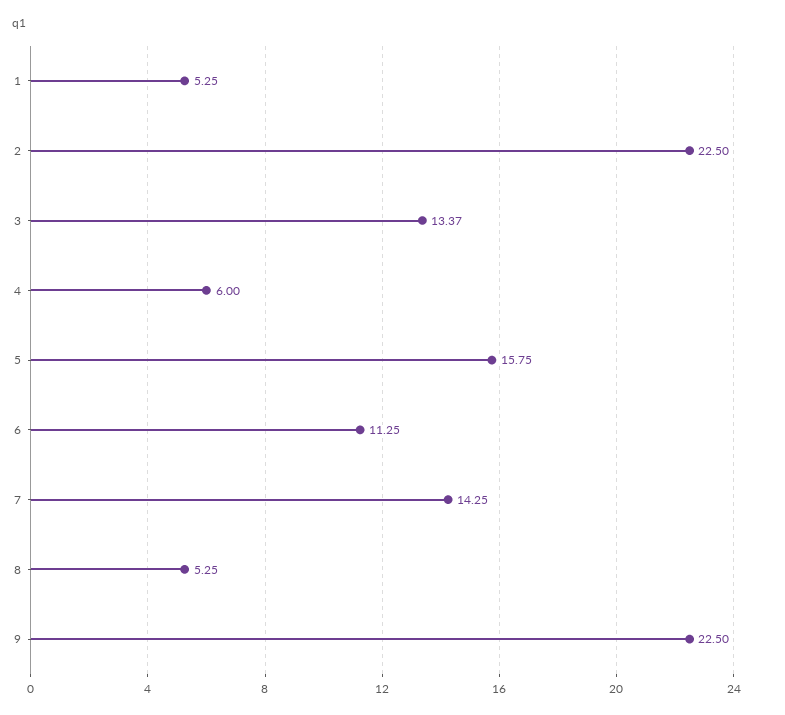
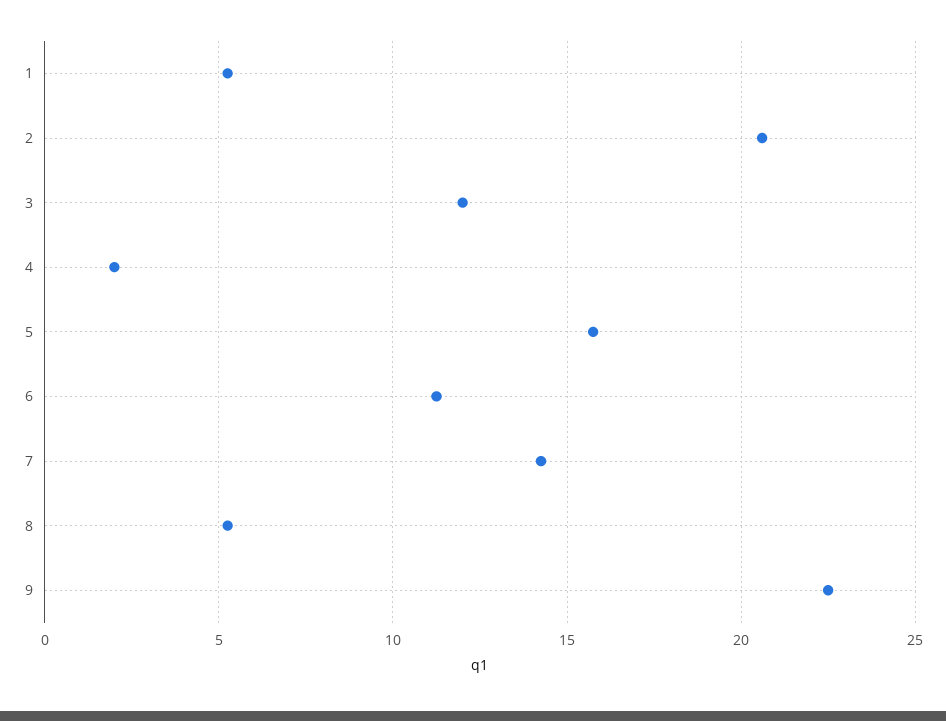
2: 22.5 -> 20.5
3: 13.37 -> 12
4: 6 -> 2

